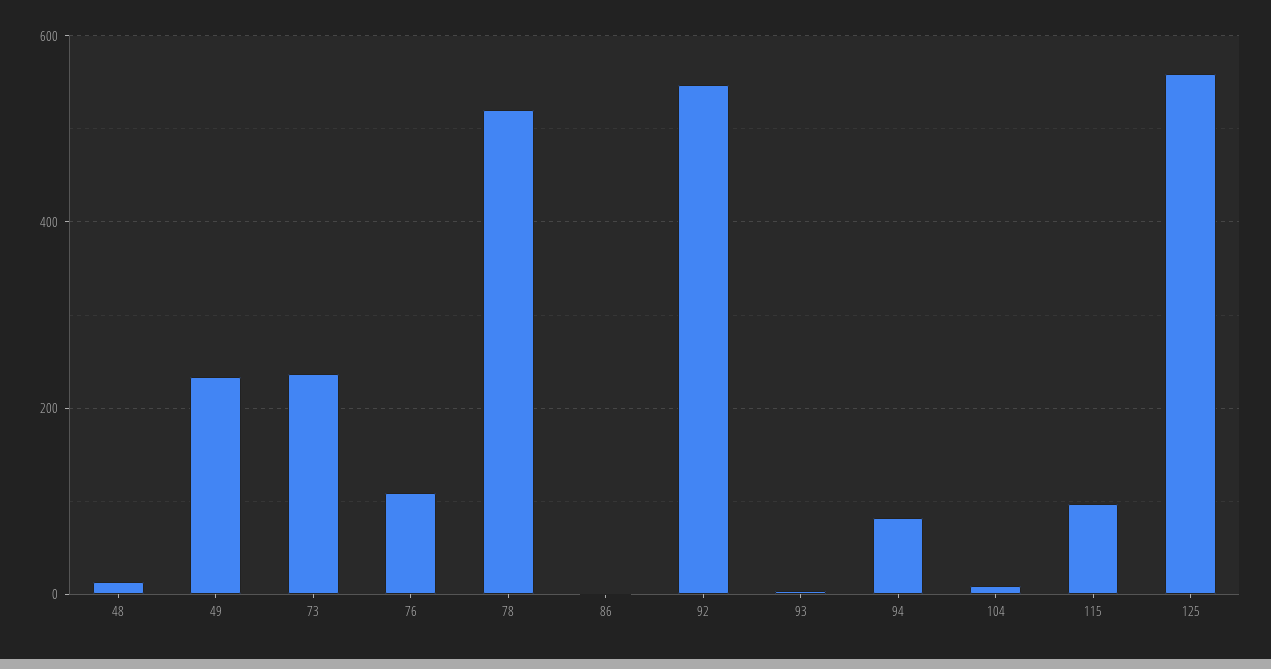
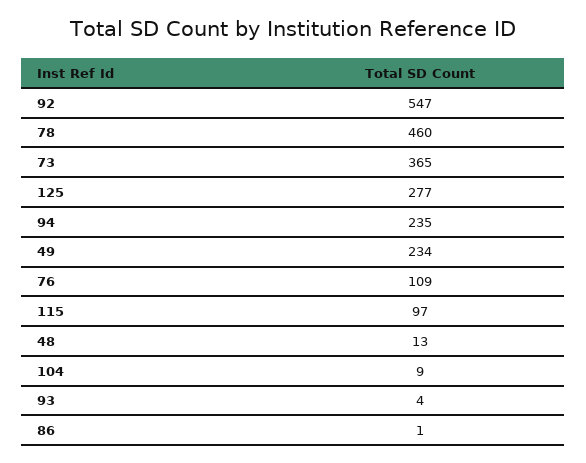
73: 240 -> 365
78: 520 -> 460
94: 80 -> 235
125: 560 -> 277

